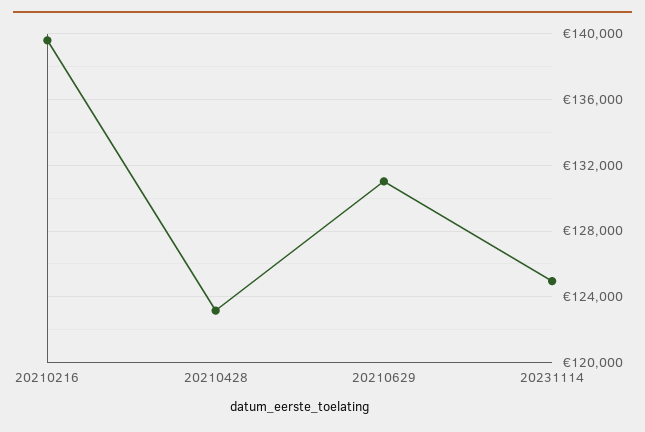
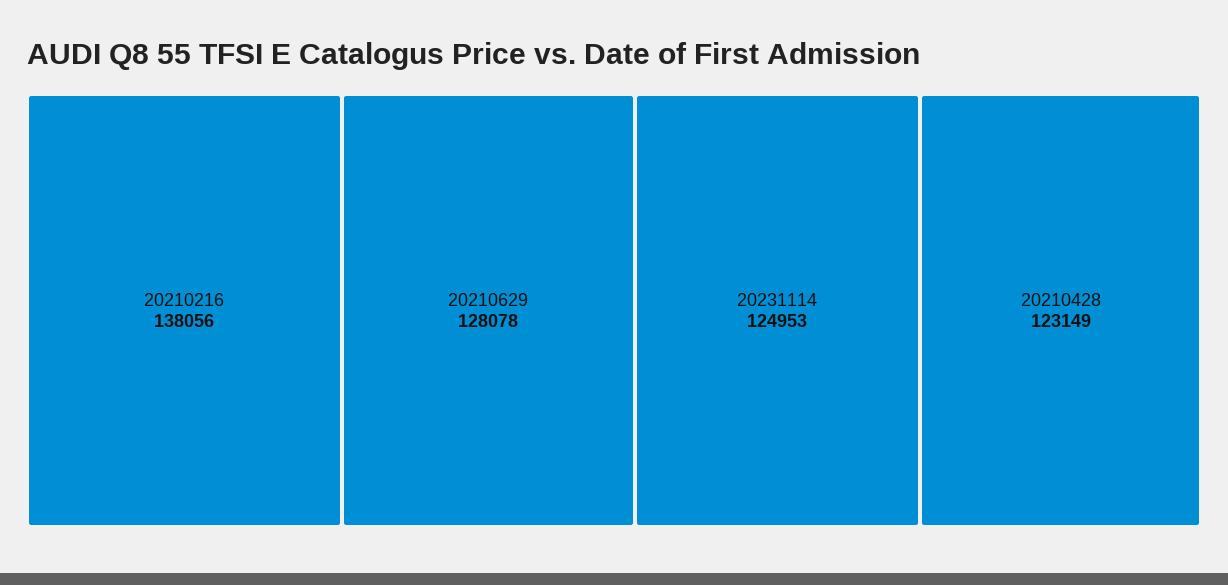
20210216: 139500 -> 138056
20210629: 131000 -> 128078

